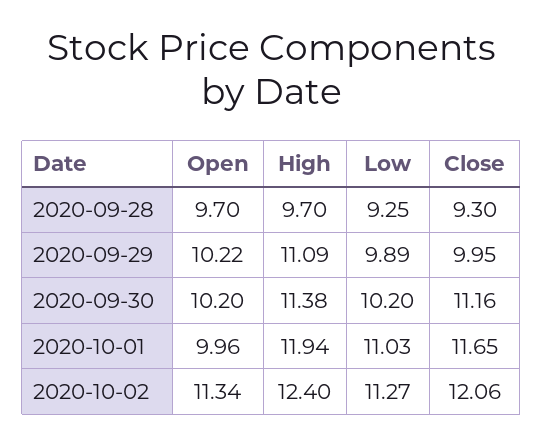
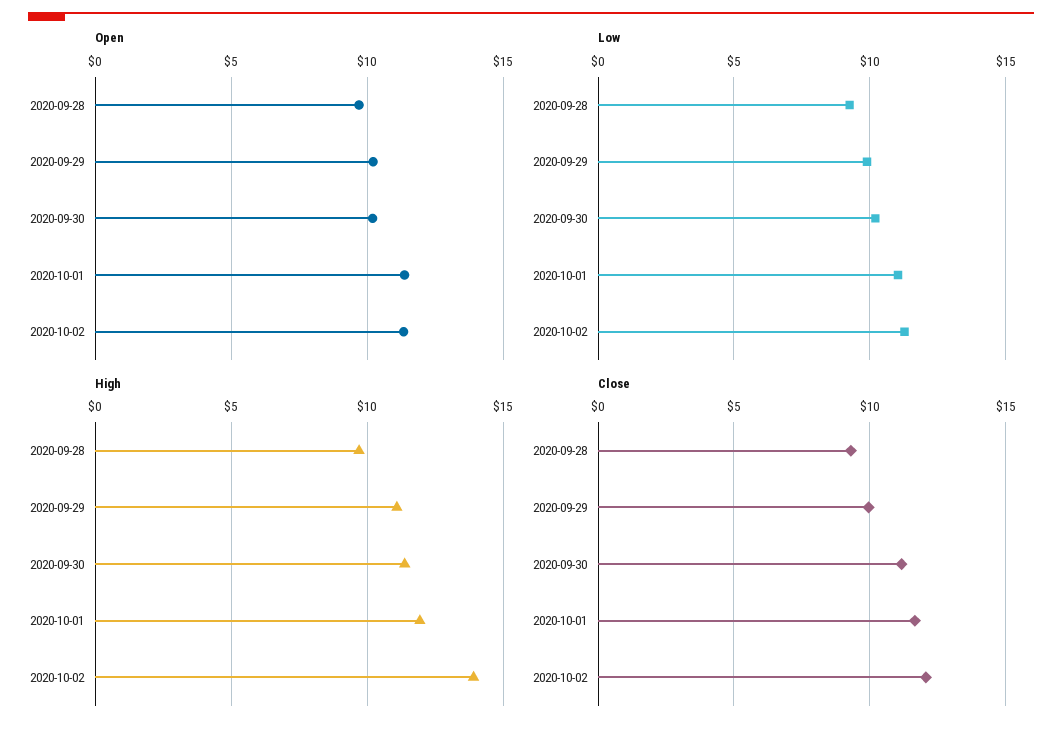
Open, 2020-10-01: 9.96 -> 11.5
High, 2020-10-02: 12.4 -> 14

